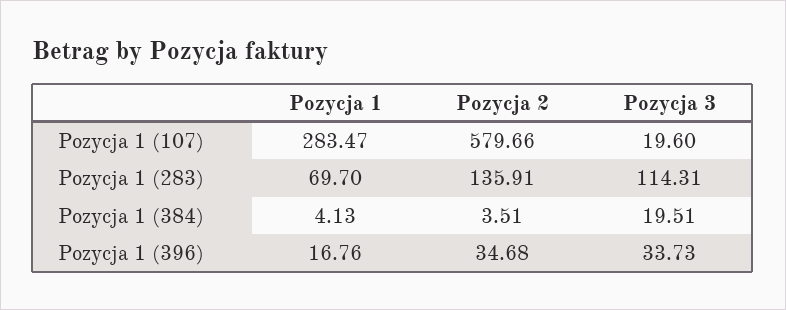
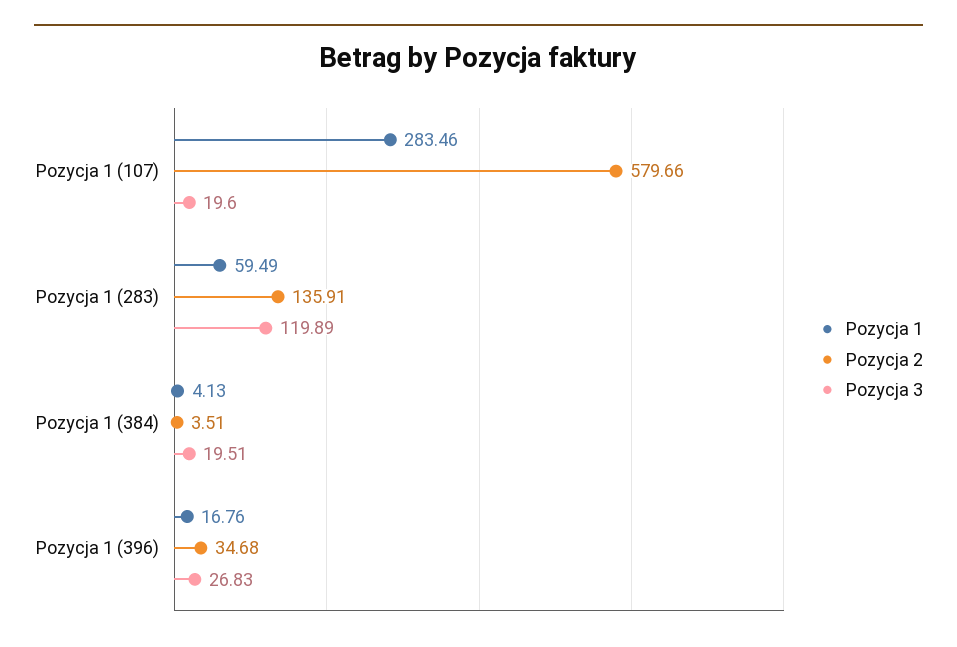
Pozycja 1, Pozycja 1 (107): 283.47 -> 283.46
Pozycja 1, Pozycja 1 (283): 69.7 -> 59.49
Pozycja 3, Pozycja 1 (283): 114.31 -> 119.89
Pozycja 3, Pozycja 1 (396): 33.73 -> 26.83

